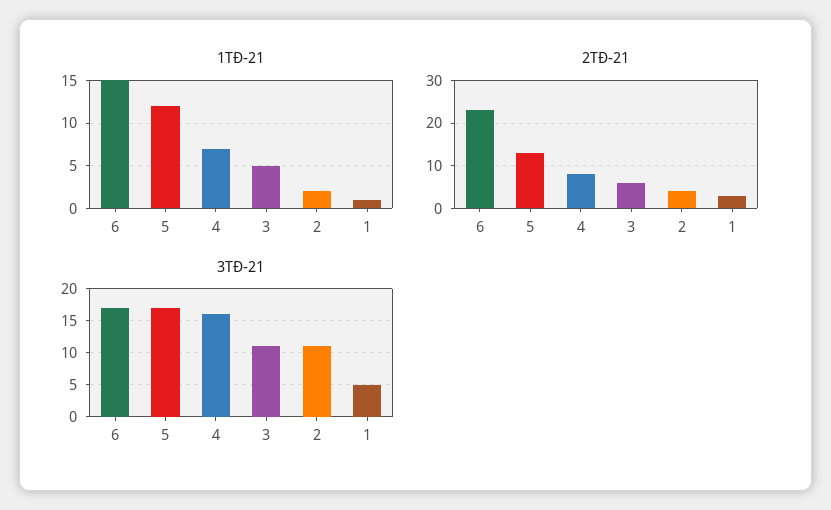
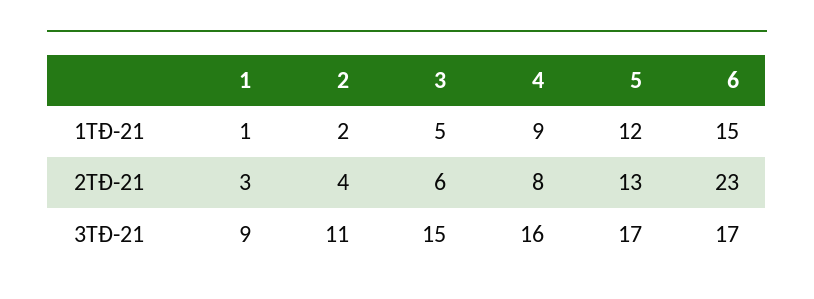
1TĐ-21, 4: 7 -> 9
3TĐ-21, 3: 11 -> 15
3TĐ-21, 1: 5 -> 9

